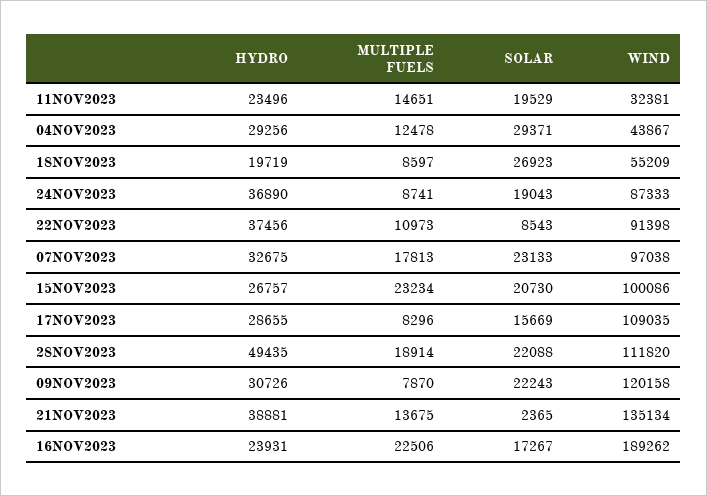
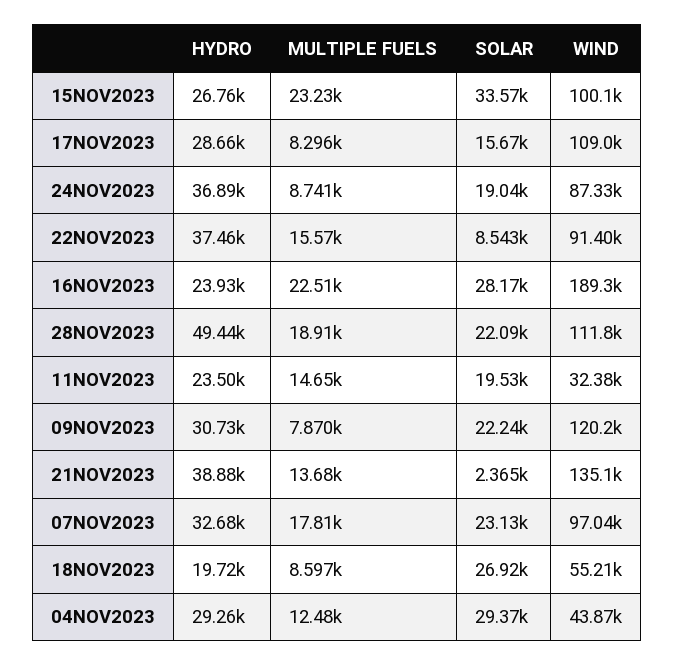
MULTIPLE FUELS, 22NOV2023: 10973 -> 15570
SOLAR, 15NOV2023: 20730 -> 33570
SOLAR, 16NOV2023: 17267 -> 28170

